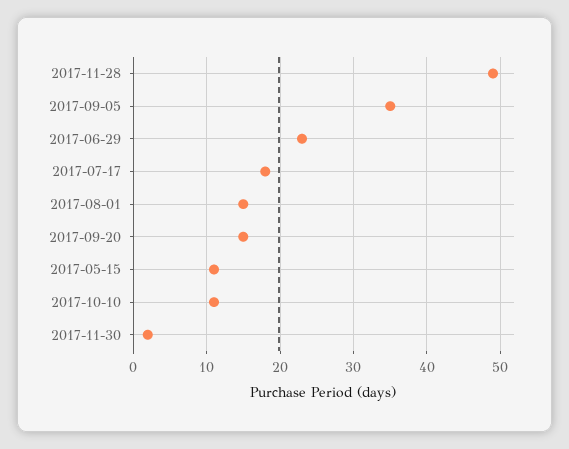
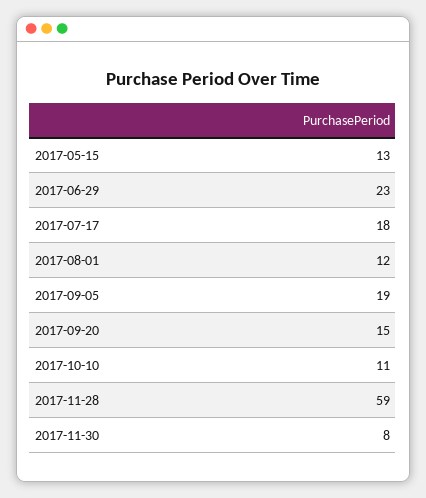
2017-11-28: 49 -> 59
2017-09-05: 35 -> 19
2017-08-01: 15 -> 12
2017-05-15: 11 -> 13
2017-11-30: 2 -> 8

